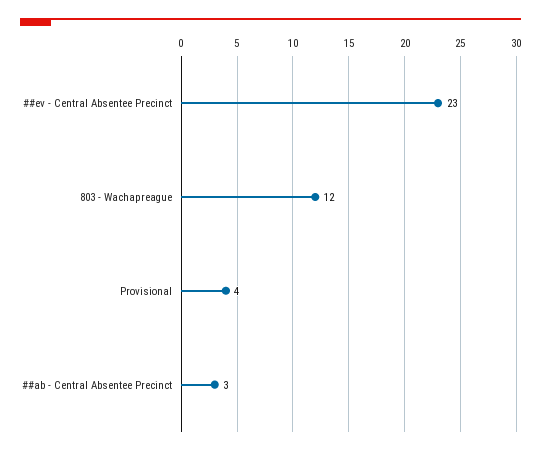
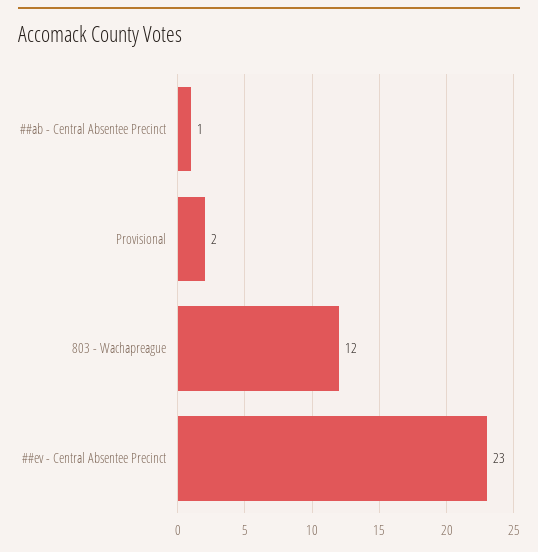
Provisional: 4 -> 2
##ab - Central Absentee Precinct: 3 -> 1

